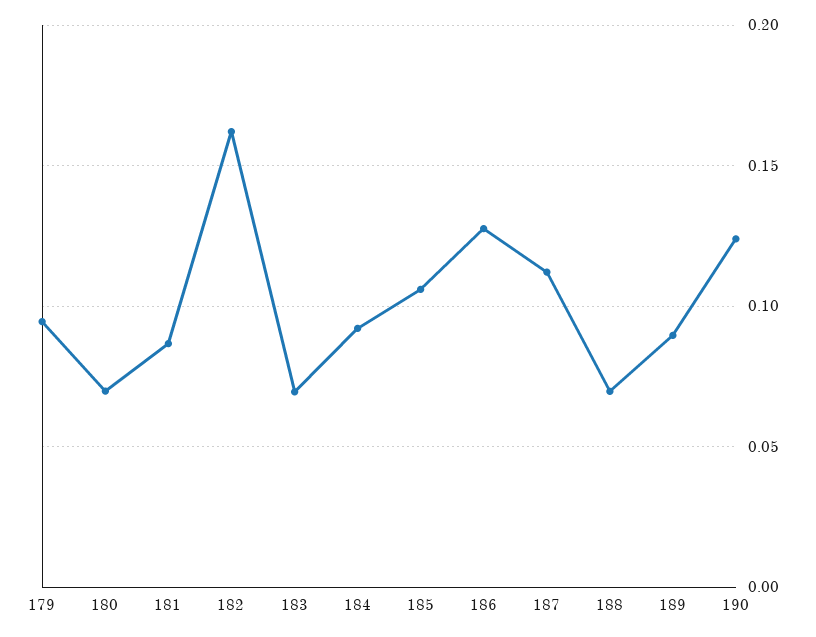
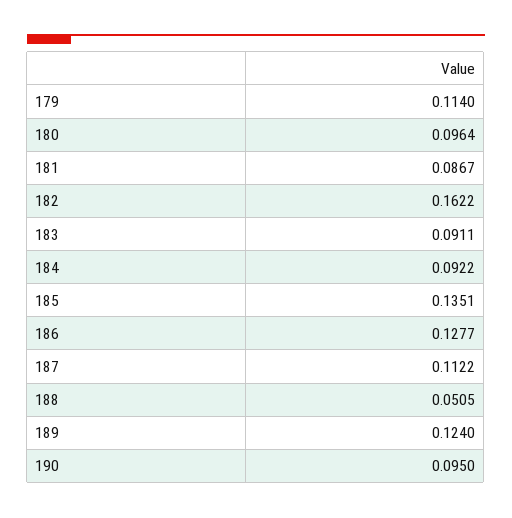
179: 0.095 -> 0.114
180: 0.07 -> 0.0964
183: 0.07 -> 0.0911
185: 0.105 -> 0.1351
188: 0.07 -> 0.0505
189: 0.09 -> 0.124
190: 0.125 -> 0.095

